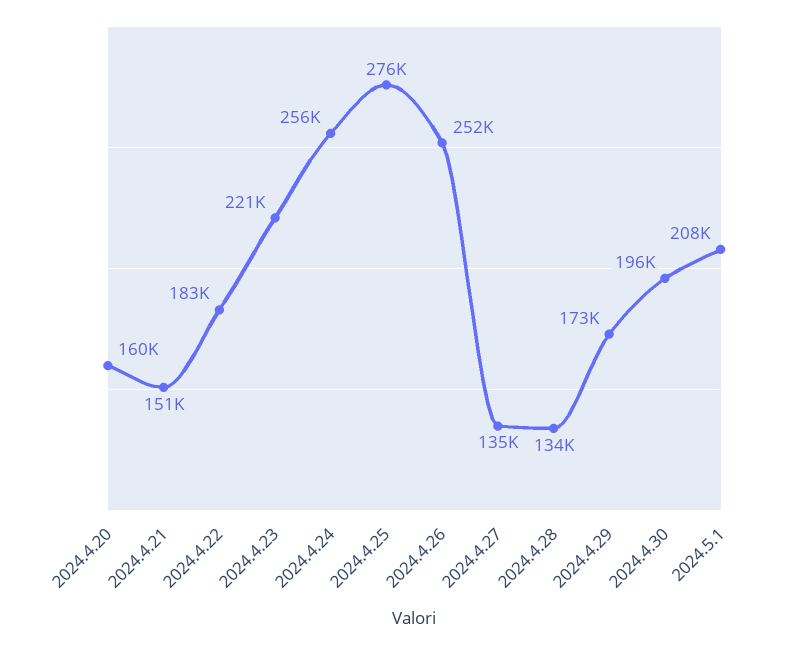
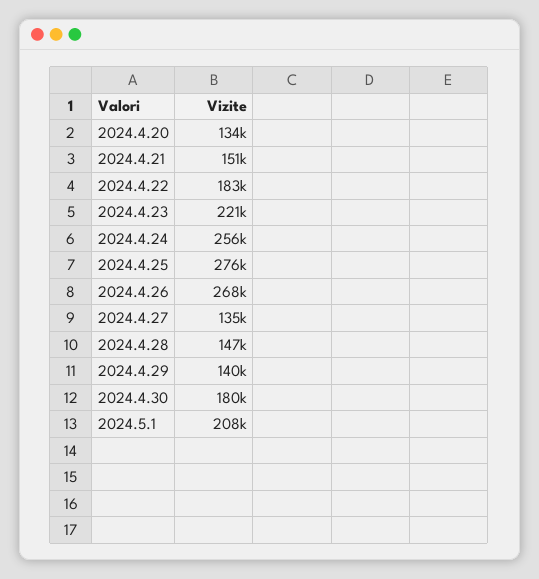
2024.4.20: 160000 -> 134000
2024.4.26: 252000 -> 268000
2024.4.28: 134000 -> 147000
2024.4.29: 173000 -> 140000
2024.4.30: 196000 -> 180000

